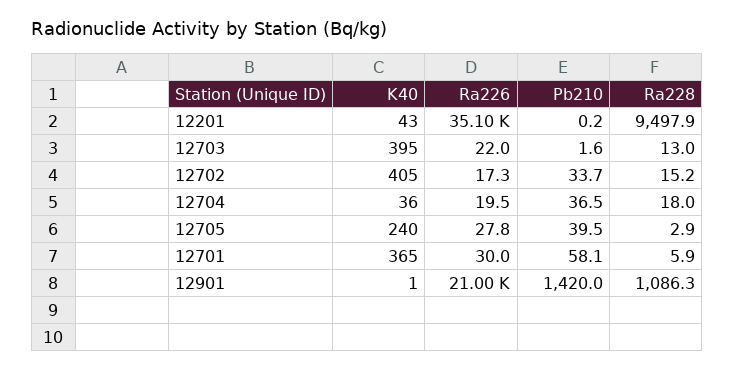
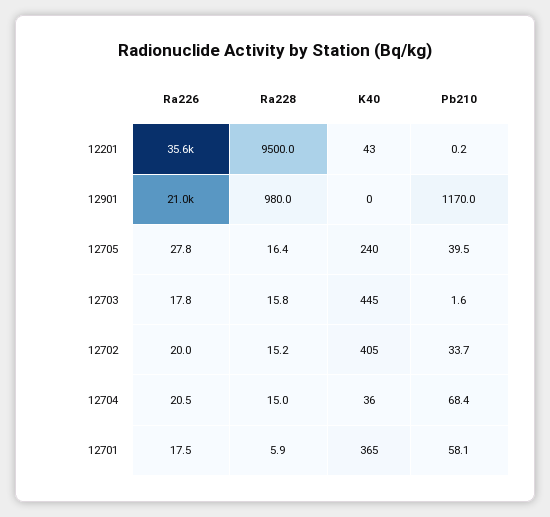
Ra226, 12201: 35100 -> 35600
Ra228, 12201: 9497.9 -> 9500
K40, 12703: 395 -> 445
Ra226, 12703: 22 -> 17.8
Ra228, 12703: 13 -> 15.8
Ra226, 12702: 17.3 -> 20
Ra226, 12704: 19.5 -> 20.5
Pb210, 12704: 36.5 -> 68.4
Ra228, 12704: 18 -> 15
Ra228, 12705: 2.9 -> 16.4
Ra226, 12701: 30 -> 17.5
K40, 12901: 1 -> 0
Pb210, 12901: 1420 -> 1170
Ra228, 12901: 1086.3 -> 980

